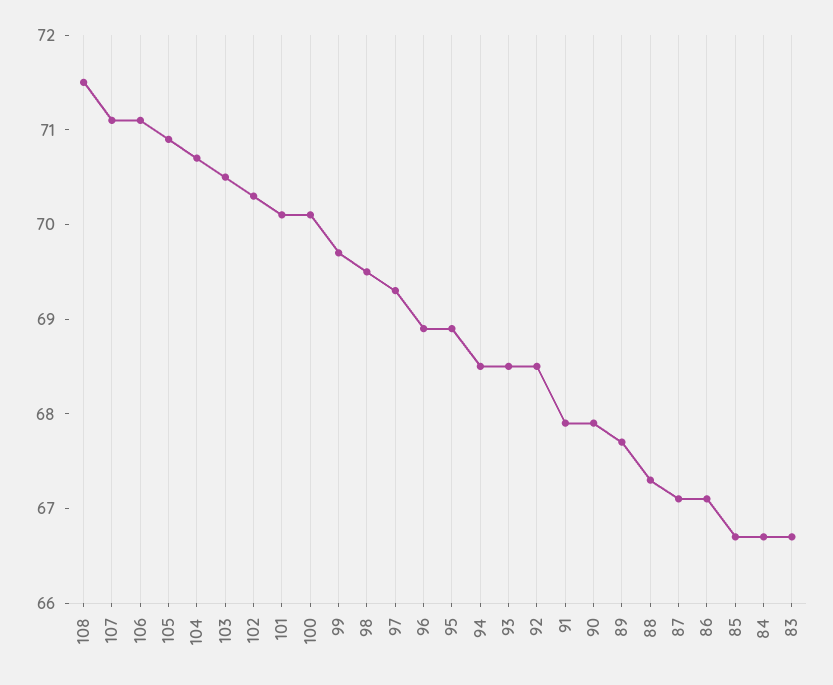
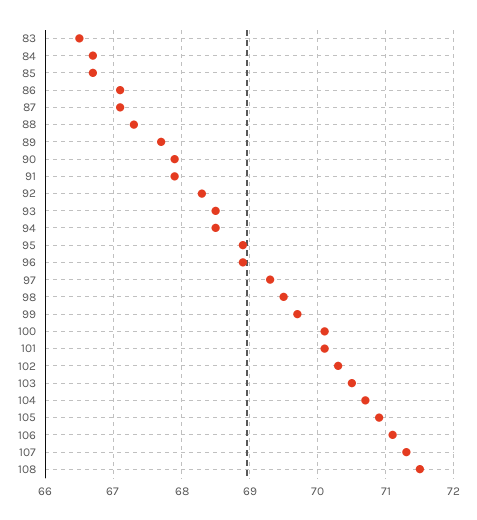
107: 71.1 -> 71.3
92: 68.5 -> 68.3
83: 66.7 -> 66.5

